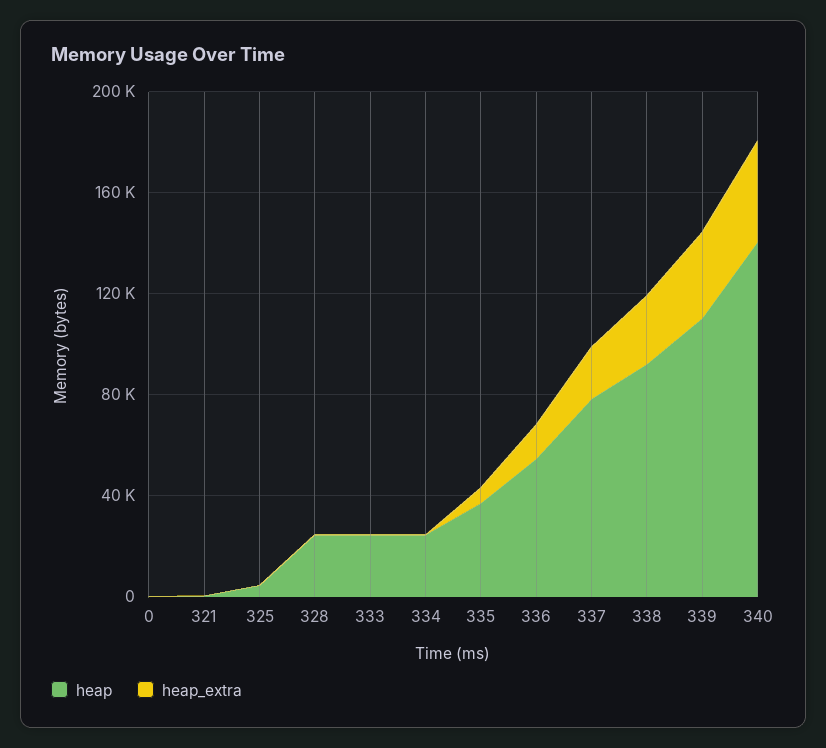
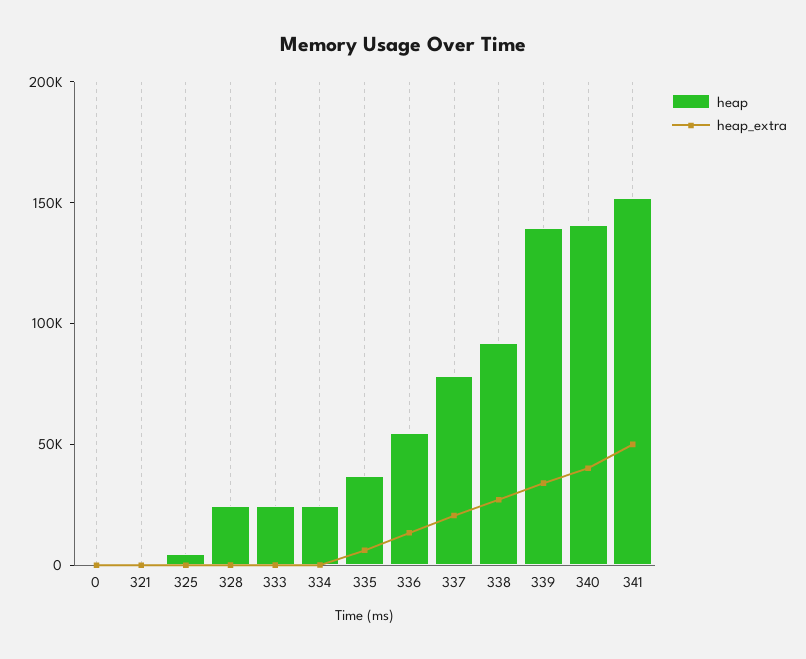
heap, 339: 110000 -> 140000
heap, 341: none -> 150000
heap_extra, 341: none -> 50000

